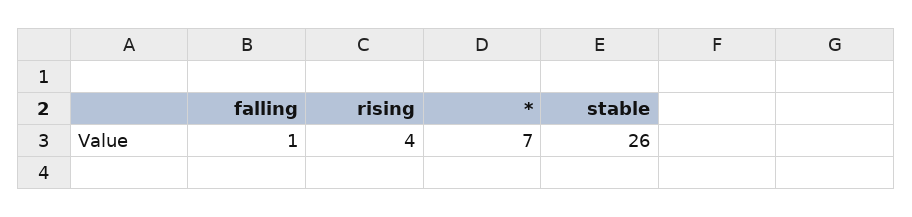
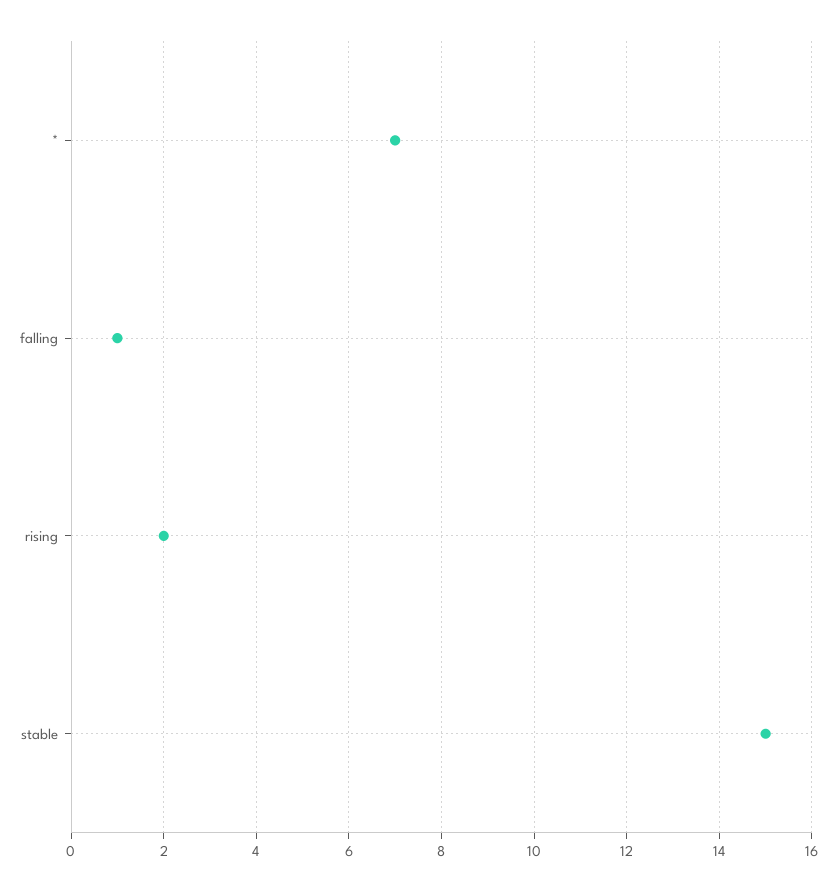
rising: 4 -> 2
stable: 26 -> 15

